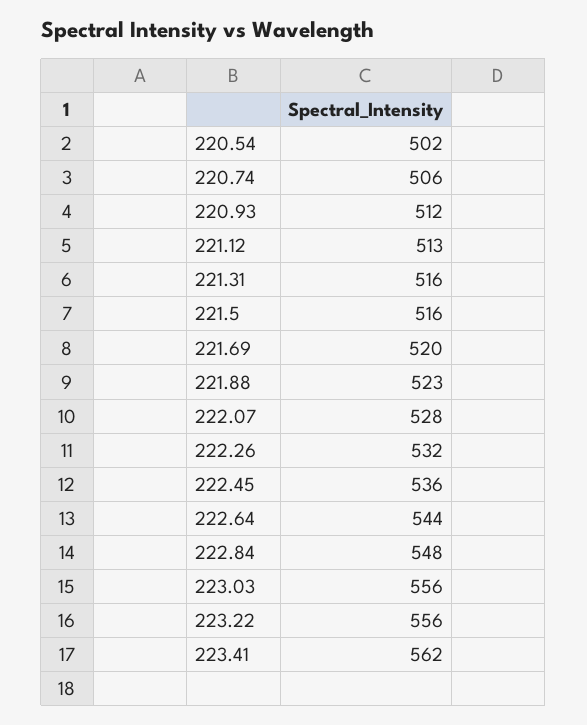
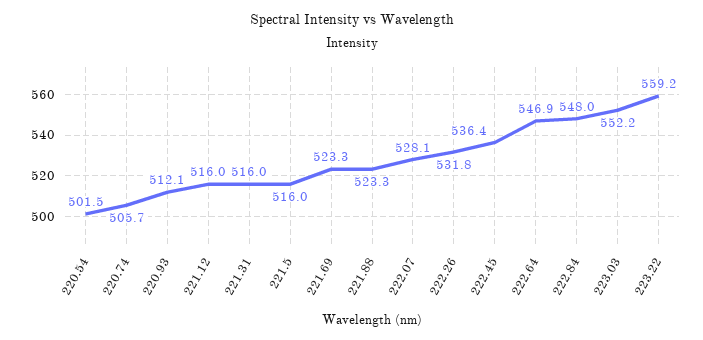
221.12: 513 -> 516
221.69: 520 -> 523.3
222.64: 544 -> 546.9
223.03: 556 -> 552.2
223.22: 556 -> 559.2
223.41: 562 -> none

